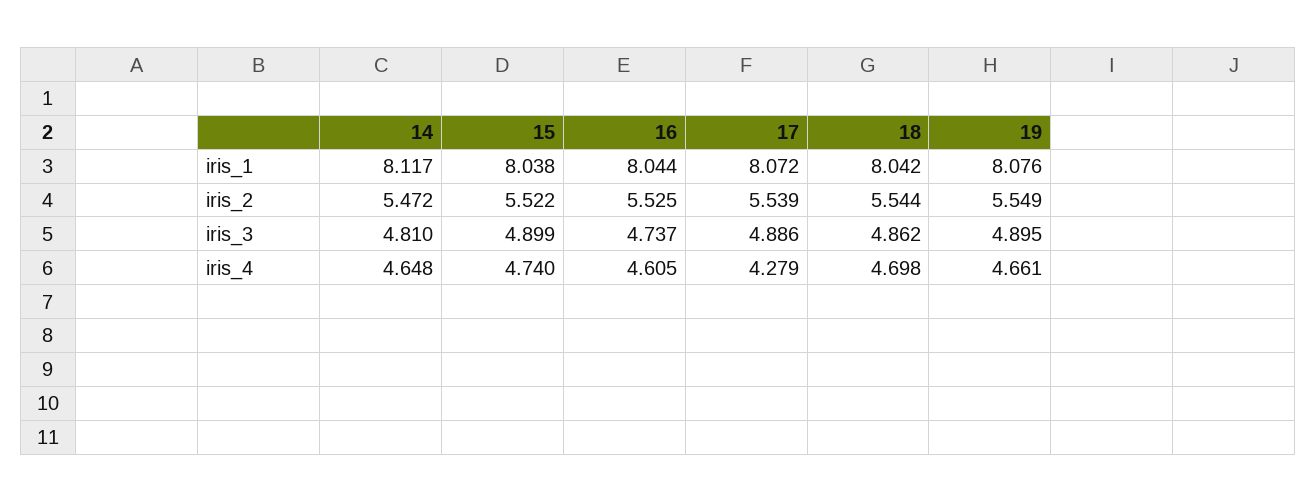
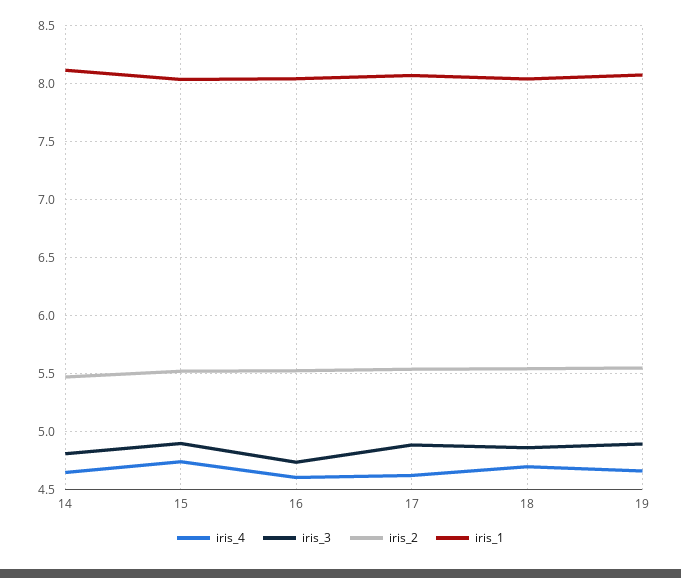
iris_4, 17: 4.279 -> 4.6

